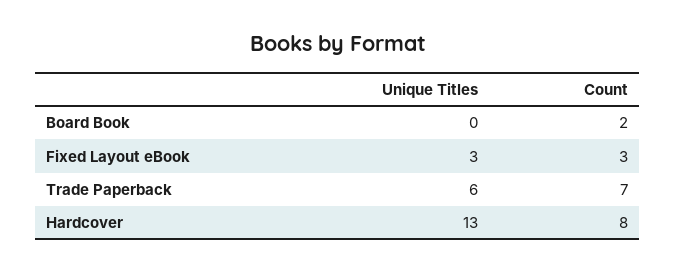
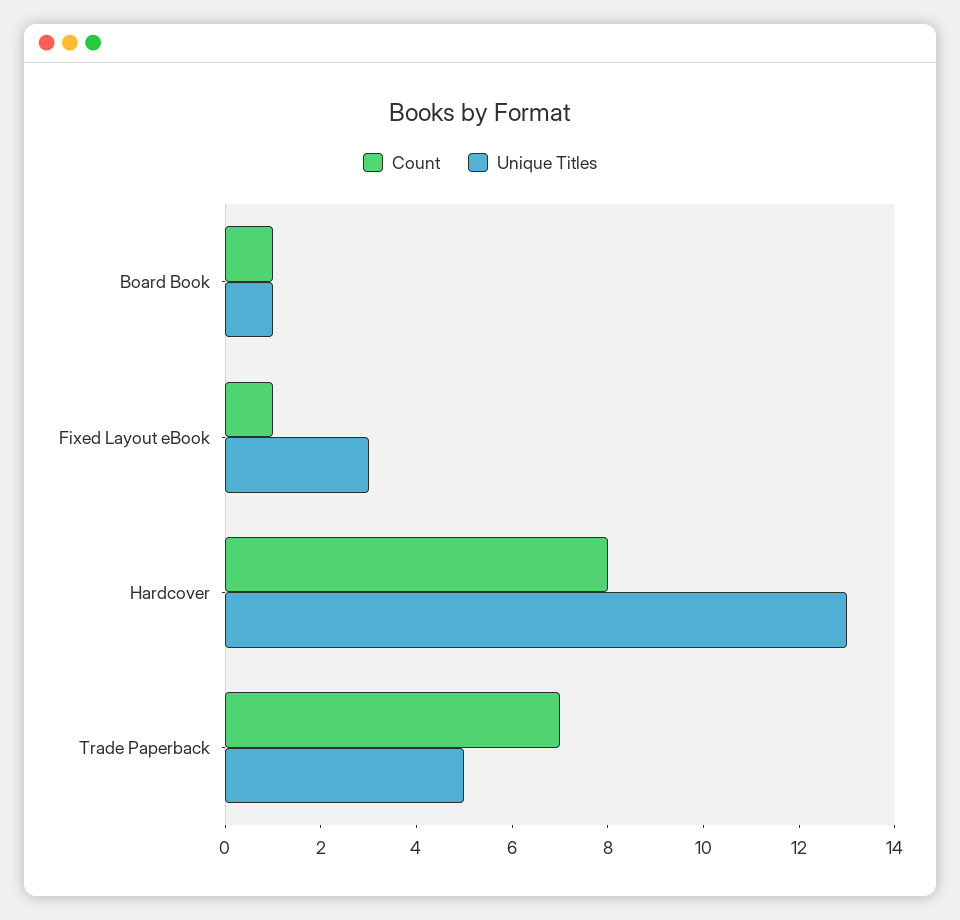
Unique Titles, Board Book: 0 -> 1
Count, Board Book: 2 -> 1
Count, Fixed Layout eBook: 3 -> 1
Unique Titles, Trade Paperback: 6 -> 5

